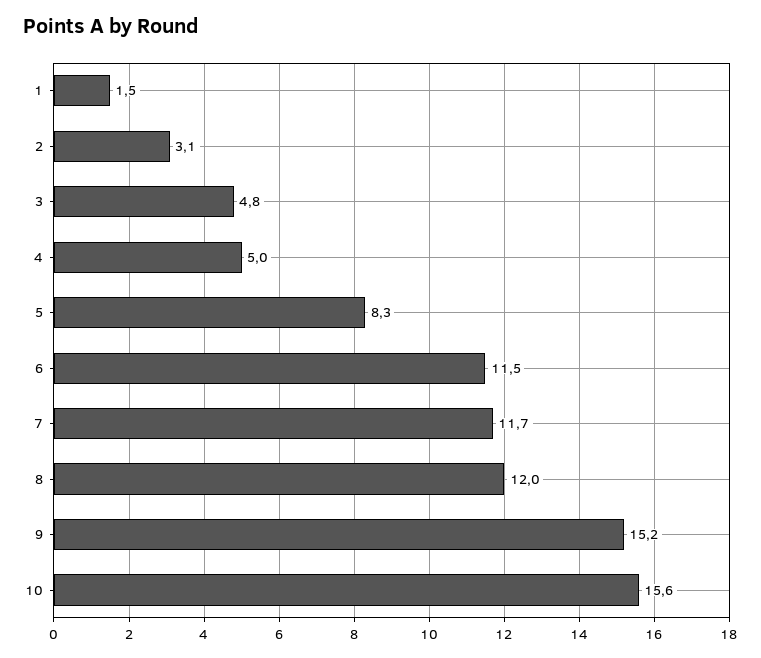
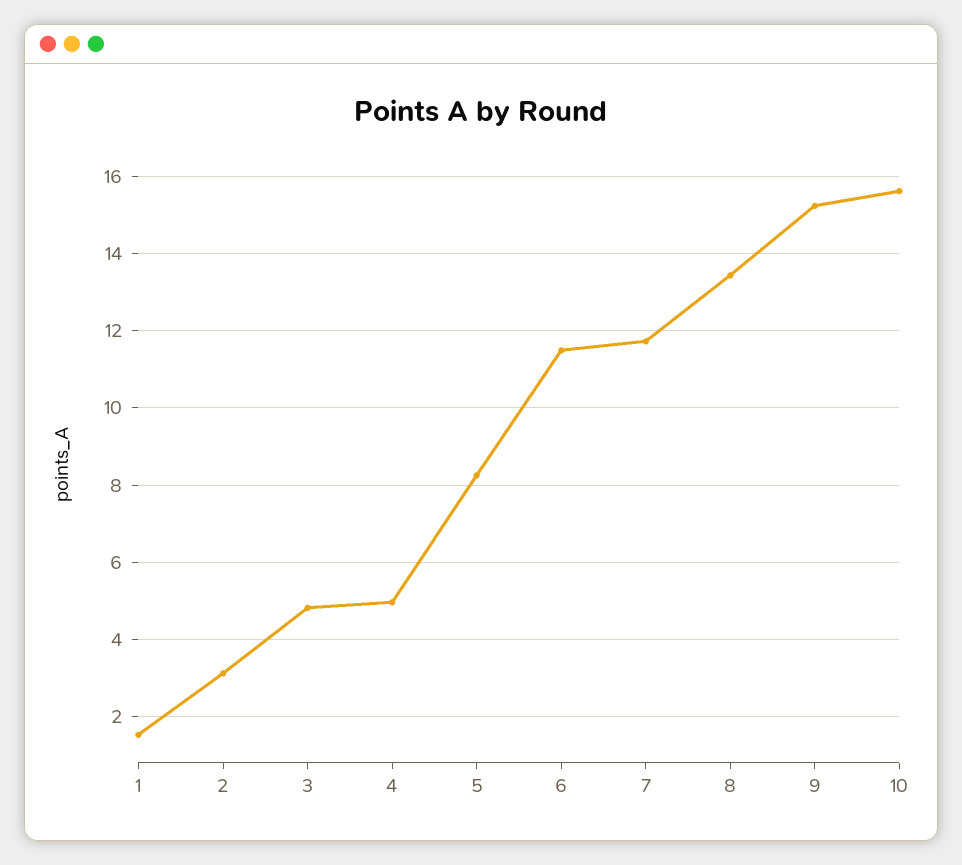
8: 12 -> 13.4

